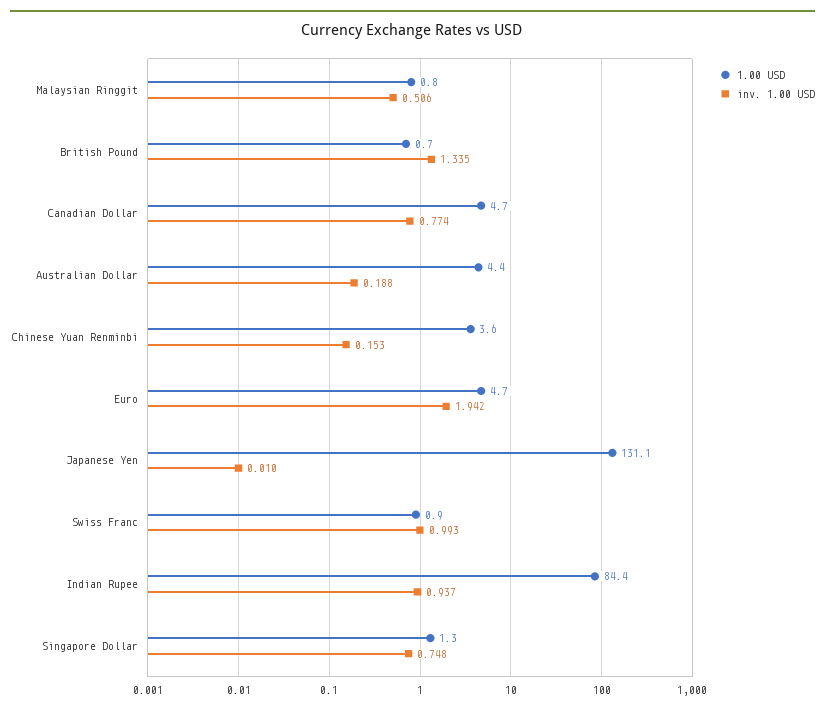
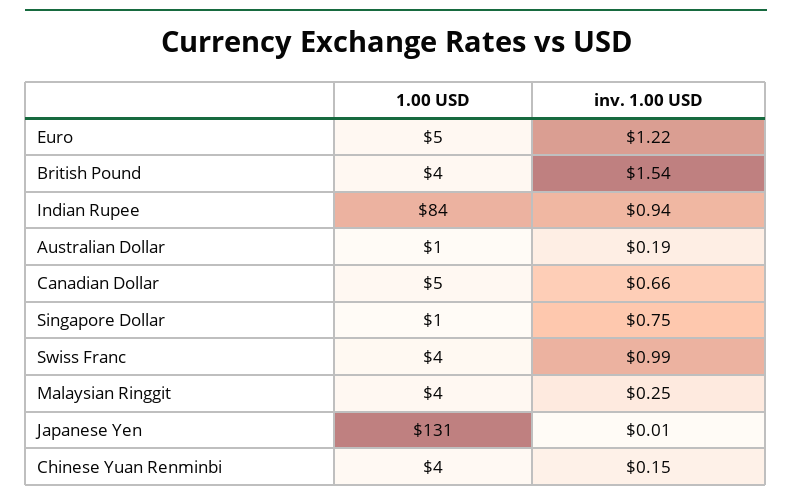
1.00 USD, Malaysian Ringgit: 0.8 -> 4
inv. 1.00 USD, Malaysian Ringgit: 0.506 -> 0.25
1.00 USD, British Pound: 0.7 -> 4
inv. 1.00 USD, British Pound: 1.335 -> 1.54
inv. 1.00 USD, Canadian Dollar: 0.774 -> 0.66
1.00 USD, Australian Dollar: 4.4 -> 1
inv. 1.00 USD, Euro: 1.942 -> 1.22
1.00 USD, Swiss Franc: 0.9 -> 4

